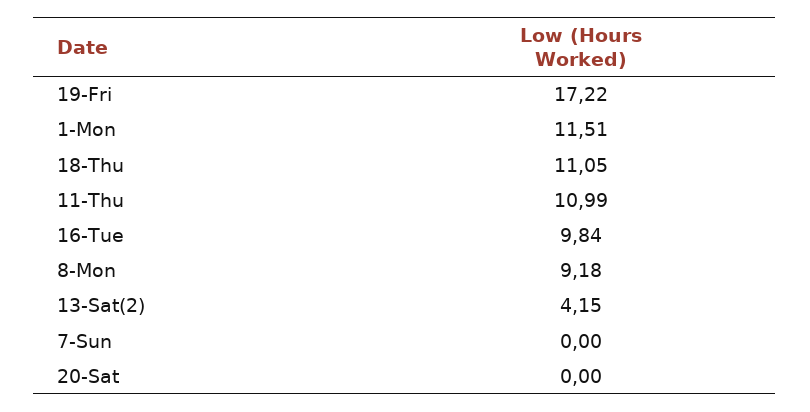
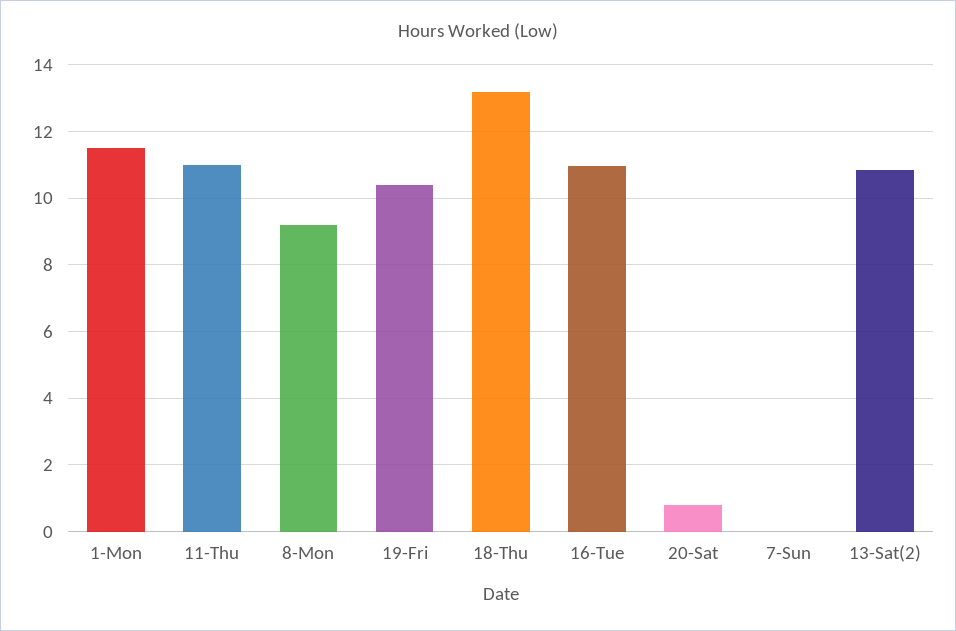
19-Fri: 17.22 -> 10.4
18-Thu: 11.05 -> 13.2
16-Tue: 9.84 -> 11
13-Sat(2): 4.15 -> 10.8
20-Sat: 0 -> 0.8

